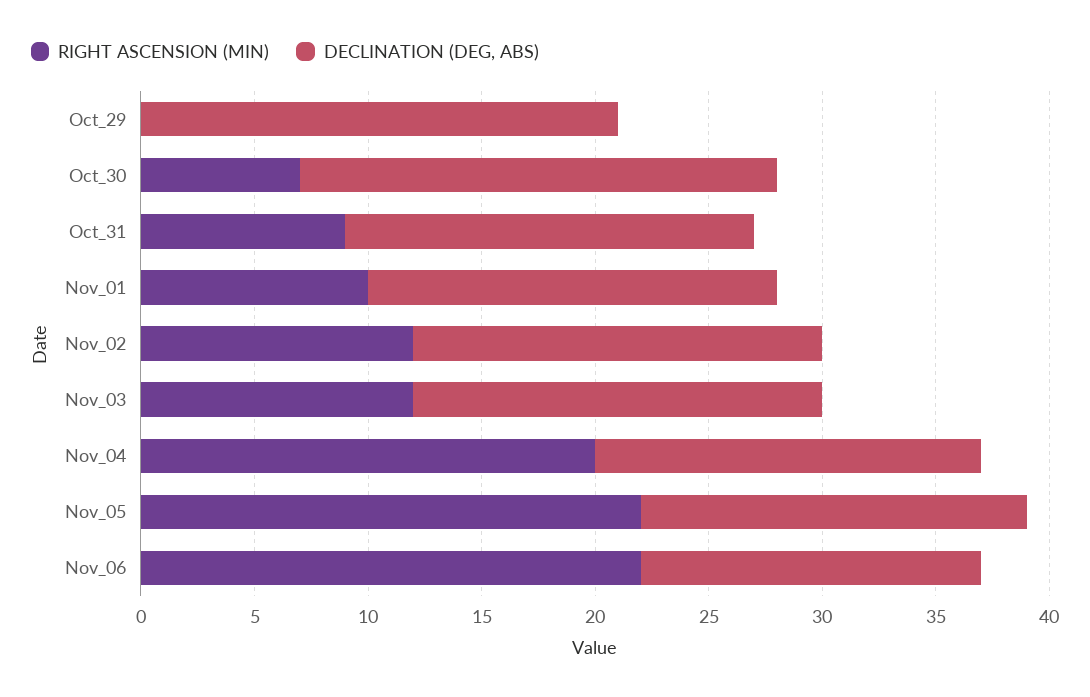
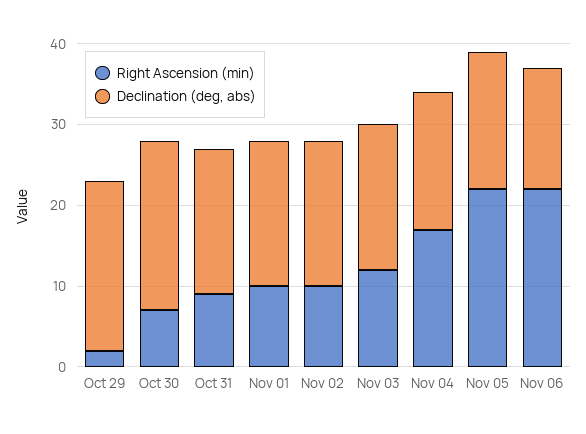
RIGHT ASCENSION (MIN), Oct_29: 0 -> 2
RIGHT ASCENSION (MIN), Nov_02: 12 -> 10
RIGHT ASCENSION (MIN), Nov_04: 20 -> 17

